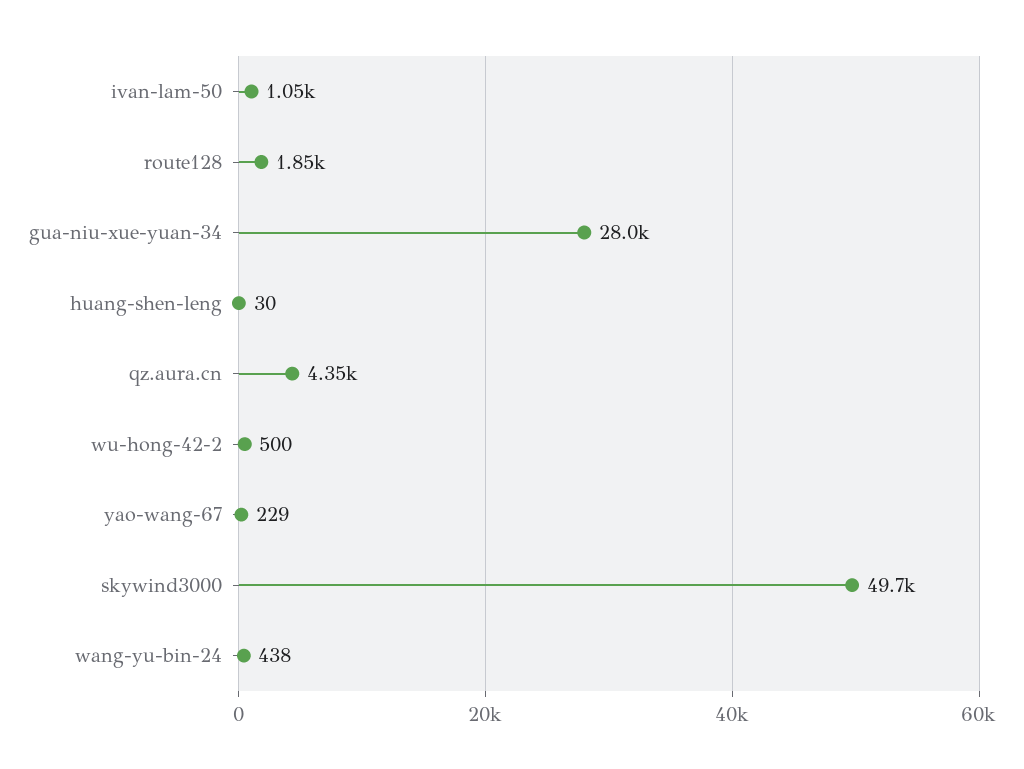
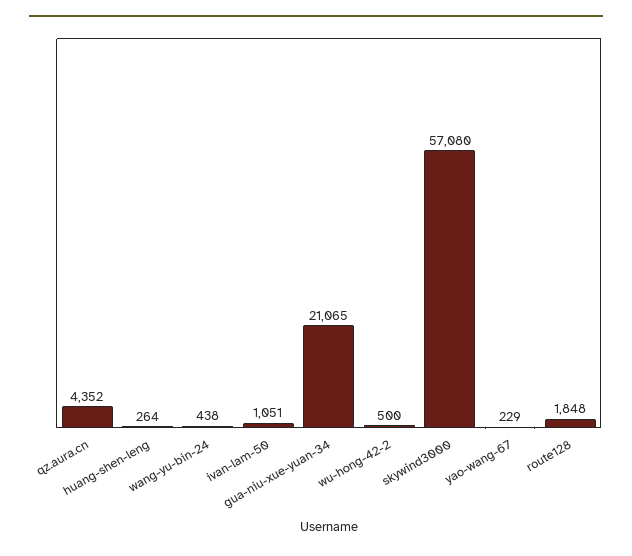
gua-niu-xue-yuan-34: 28000 -> 21065
huang-shen-leng: 30 -> 264
skywind3000: 49700 -> 57080

